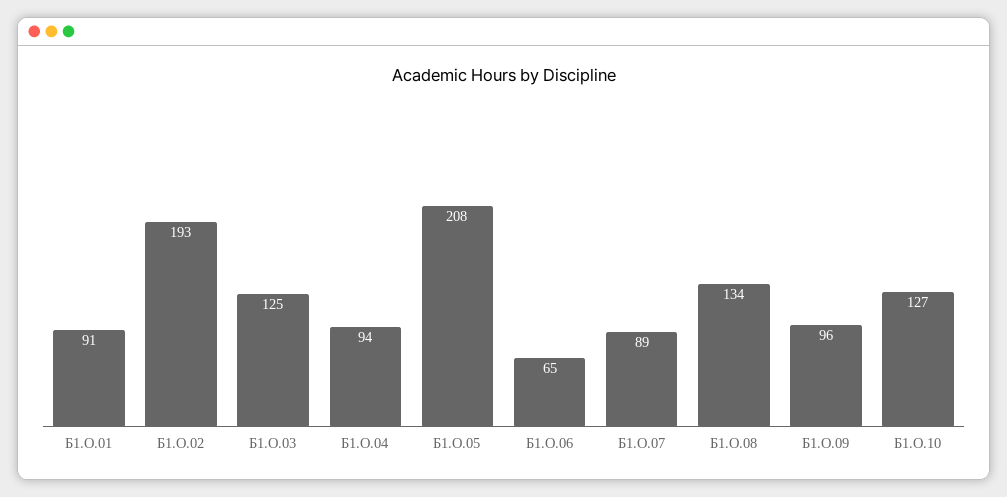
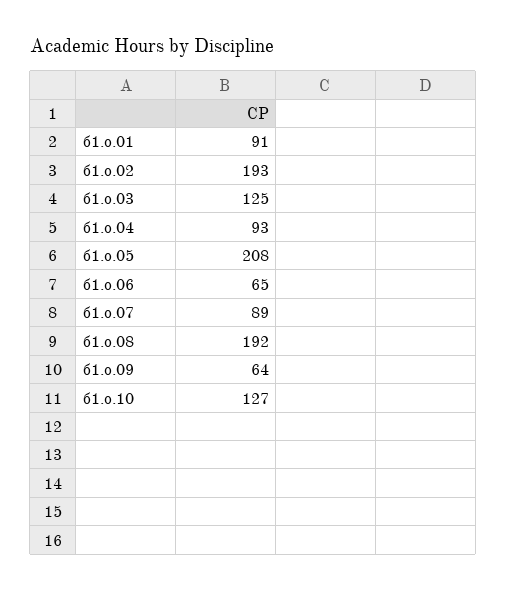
Б1.О.04: 94 -> 93
Б1.О.08: 134 -> 192
Б1.О.09: 96 -> 64

